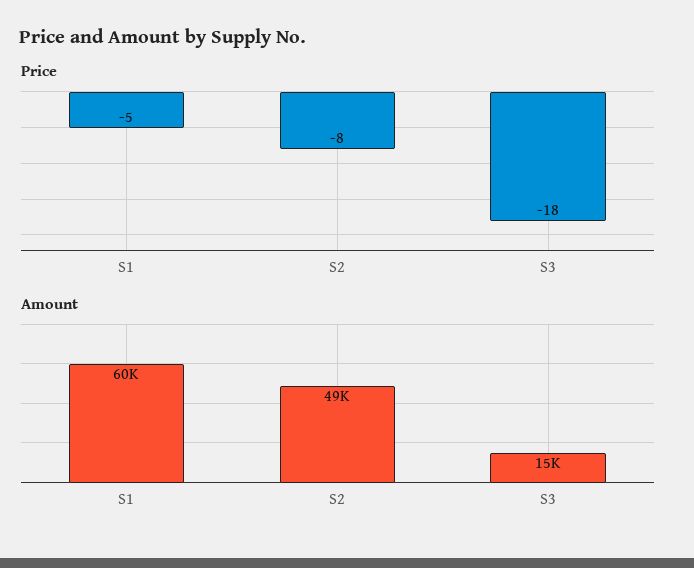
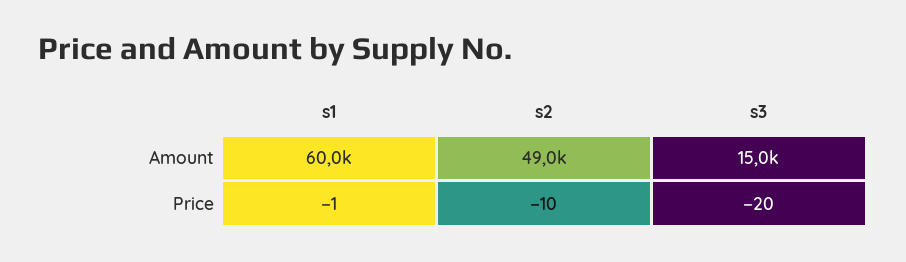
Price, S1: -5 -> -1
Price, S2: -8 -> -10
Price, S3: -18 -> -20

